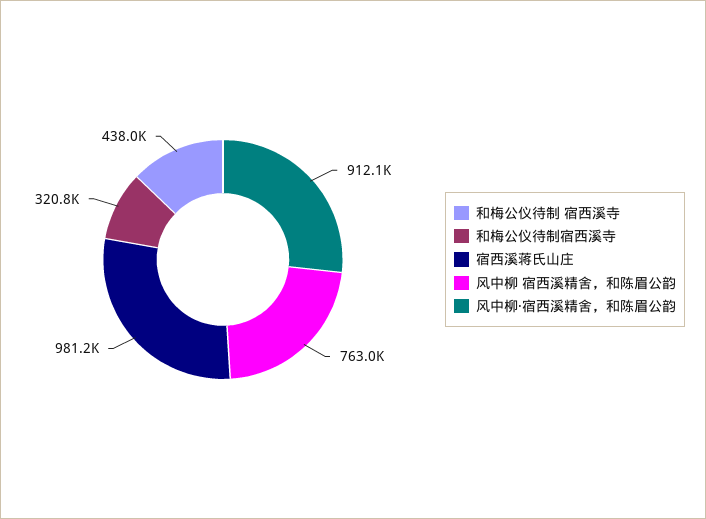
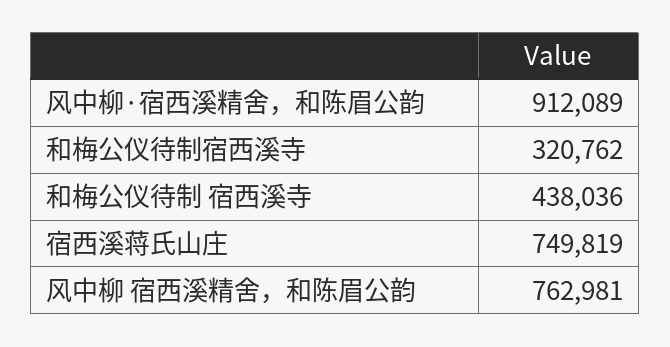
宿西溪蒋氏山庄: 981200 -> 749819

